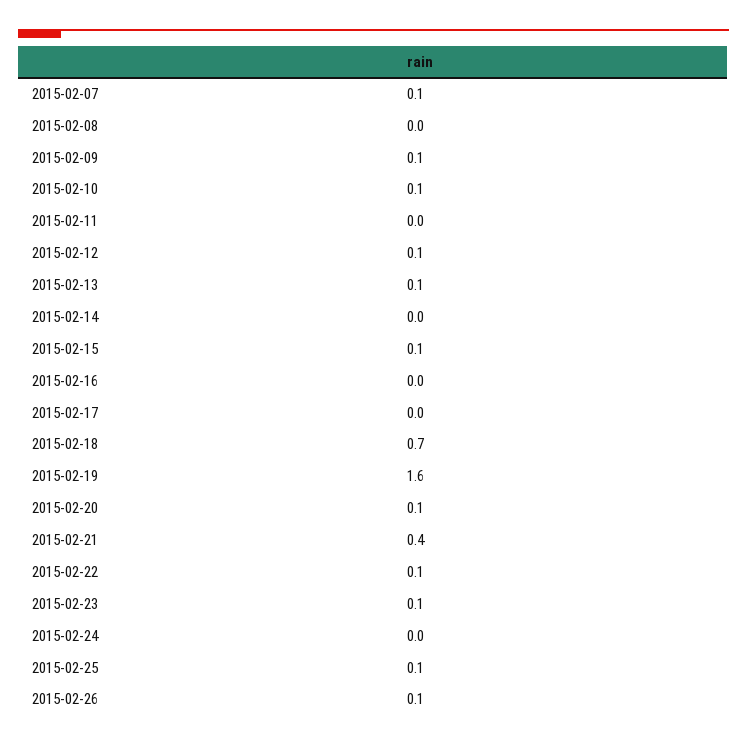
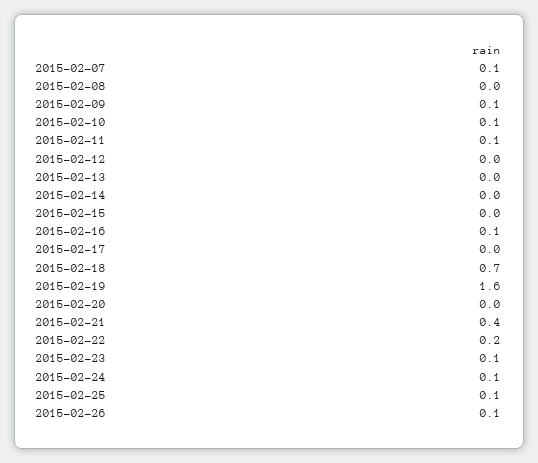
2015-02-11: 0 -> 0.1
2015-02-12: 0.1 -> 0
2015-02-13: 0.1 -> 0
2015-02-15: 0.1 -> 0
2015-02-16: 0 -> 0.1
2015-02-20: 0.1 -> 0
2015-02-22: 0.1 -> 0.2
2015-02-24: 0 -> 0.1

